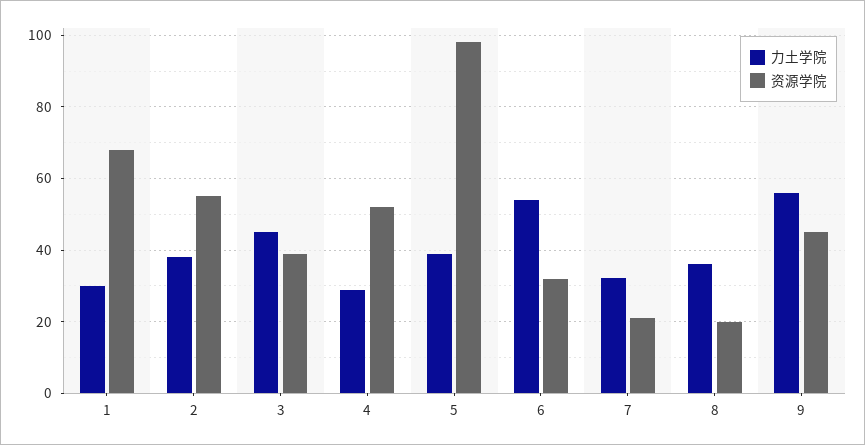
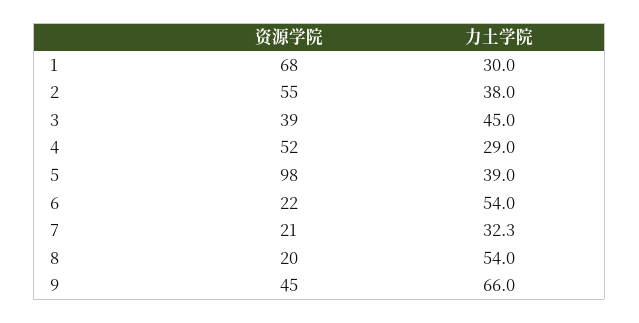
资源学院, 6: 32 -> 22
力土学院, 8: 36 -> 54
力土学院, 9: 56 -> 66

